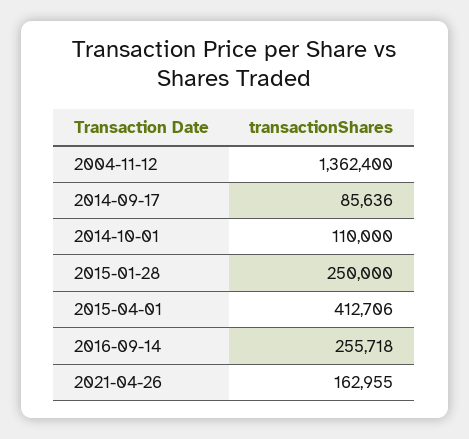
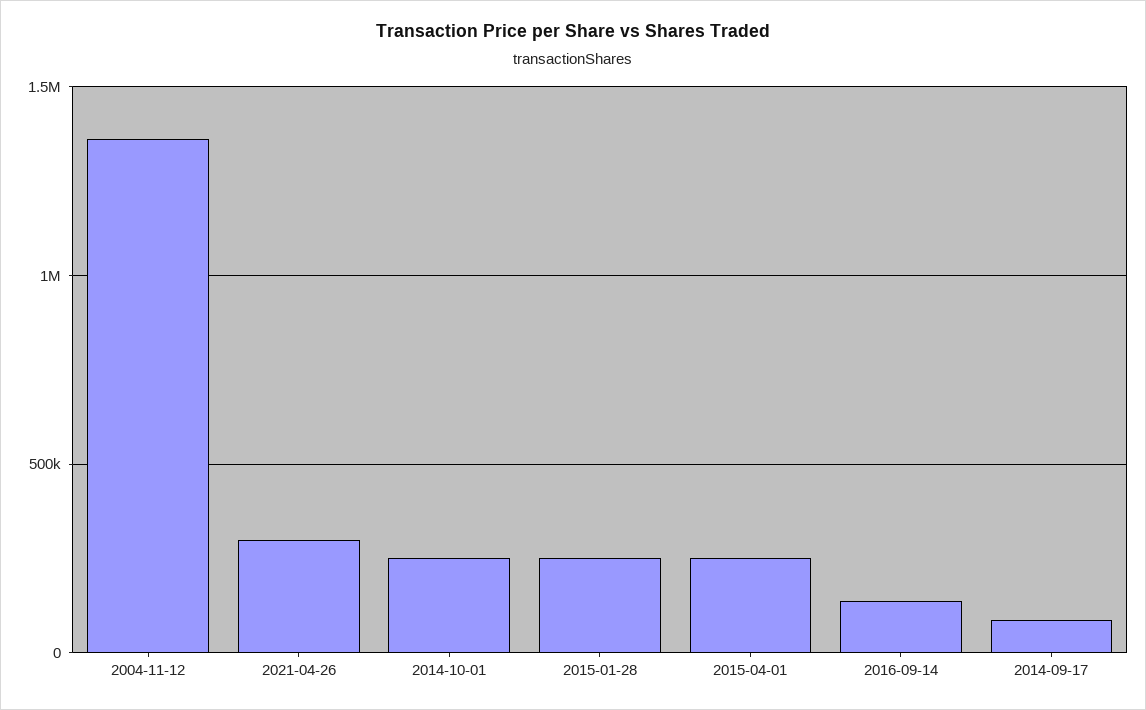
2014-10-01: 110000 -> 250000
2015-04-01: 412706 -> 250000
2016-09-14: 255718 -> 150000
2021-04-26: 162955 -> 300000

